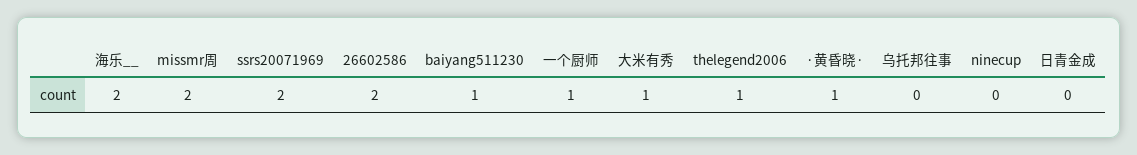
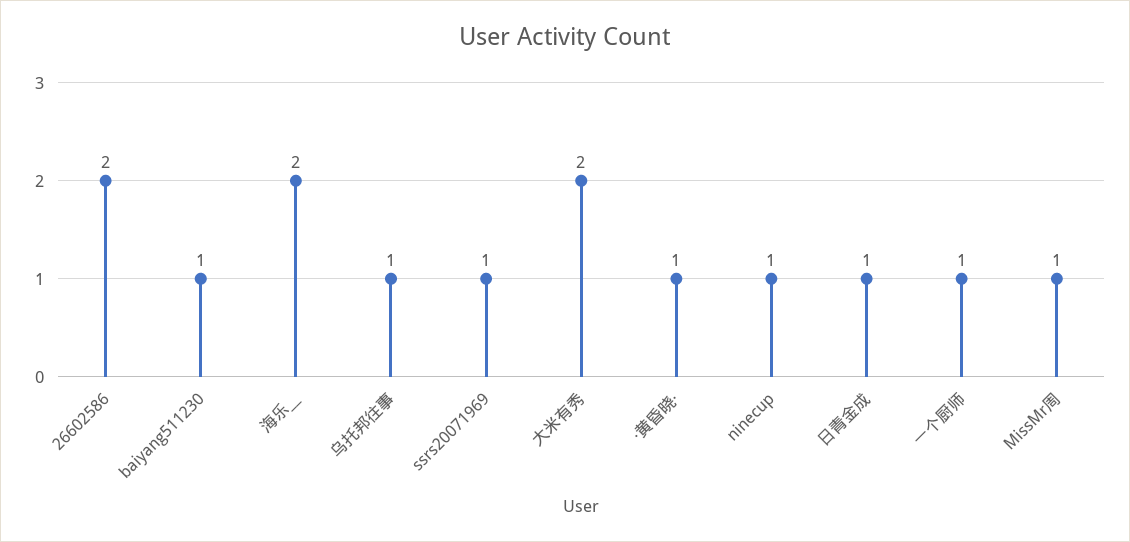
missmr周: 2 -> 1
ssrs20071969: 2 -> 1
大米有秀: 1 -> 2
thelegend2006: 1 -> none
乌托邦往事: 0 -> 1
ninecup: 0 -> 1
日青金成: 0 -> 1

